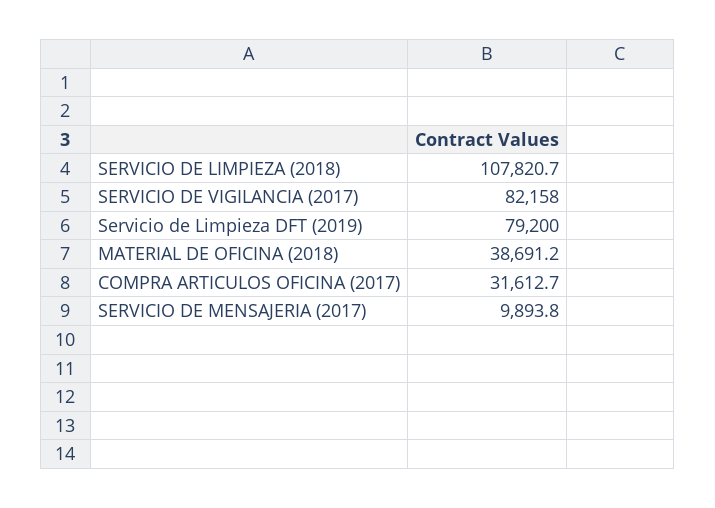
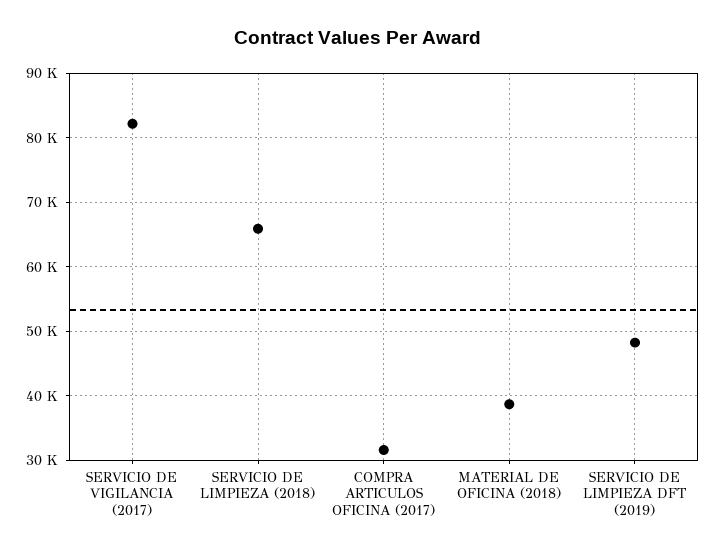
SERVICIO DE LIMPIEZA (2018): 107820.7 -> 66000
Servicio de Limpieza DFT (2019): 79200 -> 48000
SERVICIO DE MENSAJERIA (2017): 9893.8 -> none

